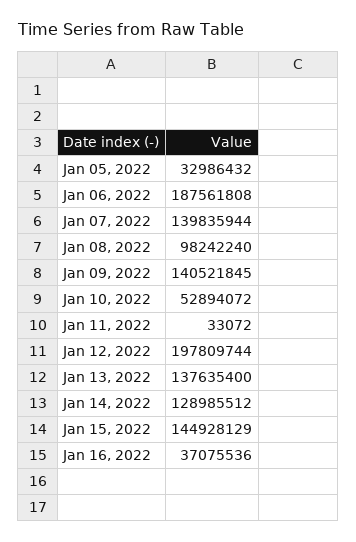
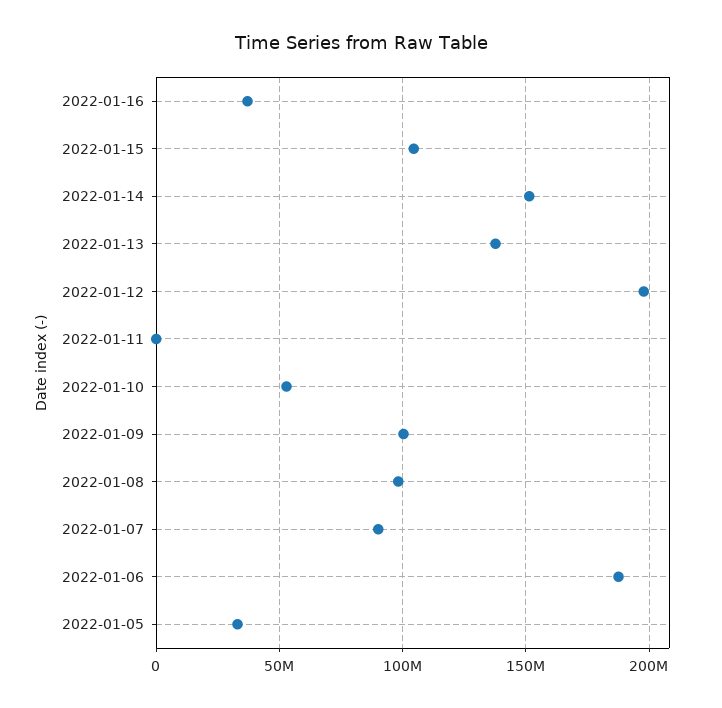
Jan 07, 2022: 139835944 -> 90000000
Jan 09, 2022: 140521845 -> 100000000
Jan 14, 2022: 128985512 -> 150000000
Jan 15, 2022: 144928129 -> 105000000

